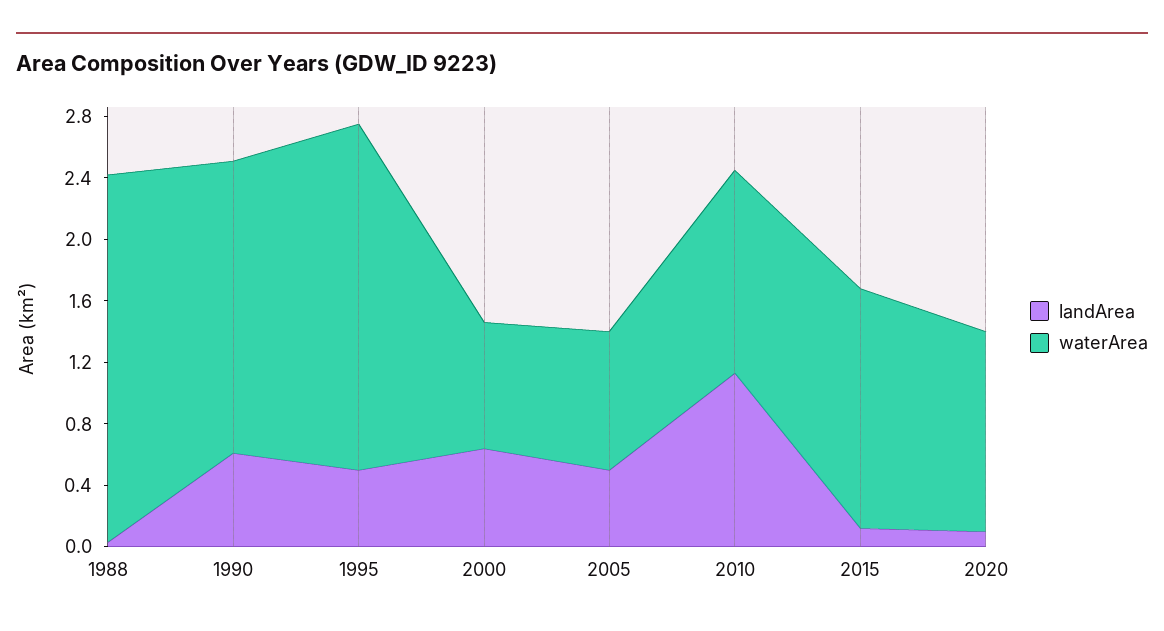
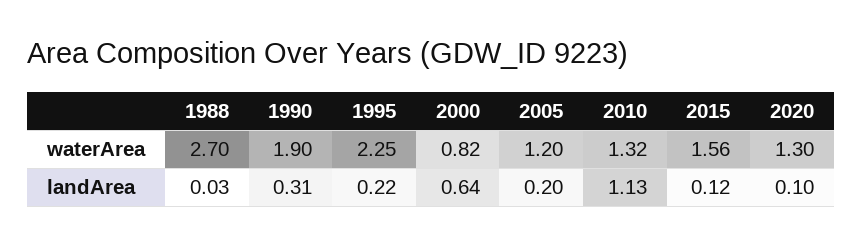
waterArea, 1988: 2.4 -> 2.7
landArea, 1990: 0.6 -> 0.31
landArea, 1995: 0.5 -> 0.22
landArea, 2005: 0.5 -> 0.2
waterArea, 2005: 0.9 -> 1.2

